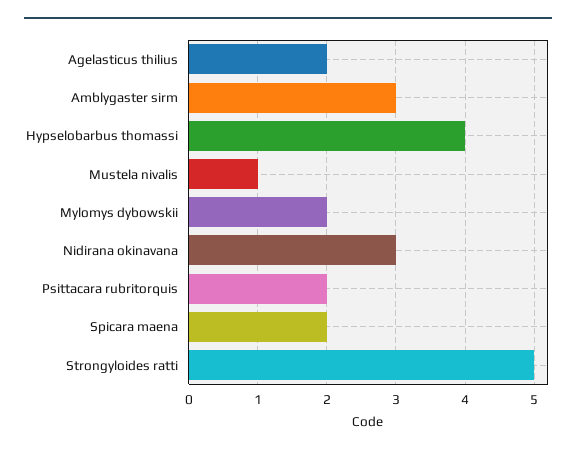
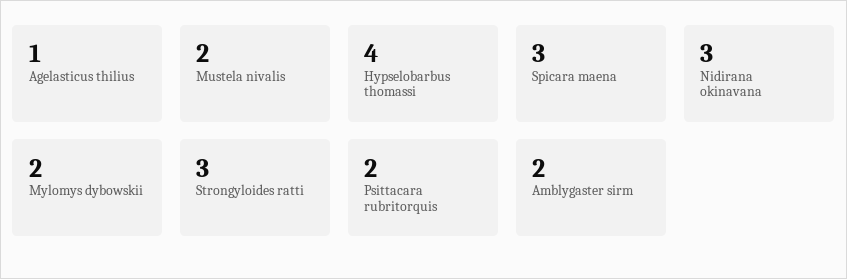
Agelasticus thilius: 2 -> 1
Amblygaster sirm: 3 -> 2
Mustela nivalis: 1 -> 2
Spicara maena: 2 -> 3
Strongyloides ratti: 5 -> 3

